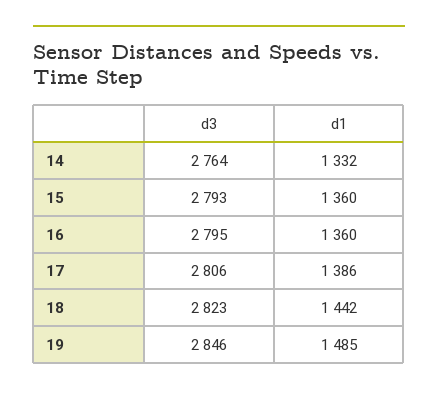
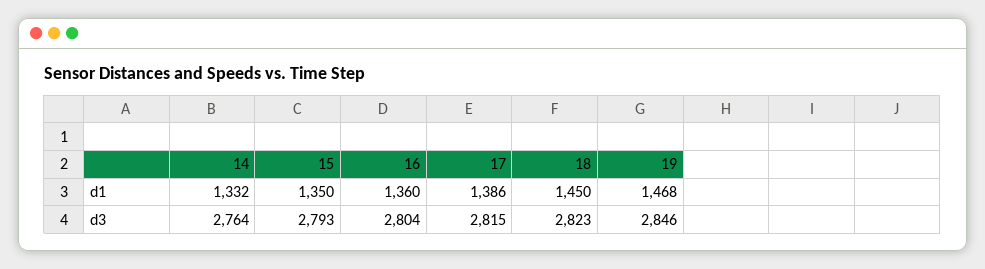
d1, 15: 1360 -> 1350
d3, 16: 2795 -> 2804
d3, 17: 2806 -> 2815
d1, 18: 1442 -> 1450
d1, 19: 1485 -> 1468

